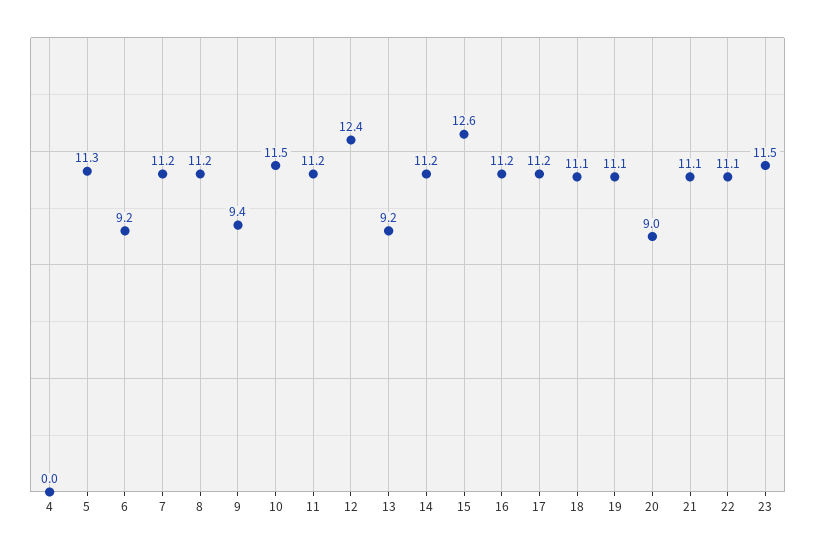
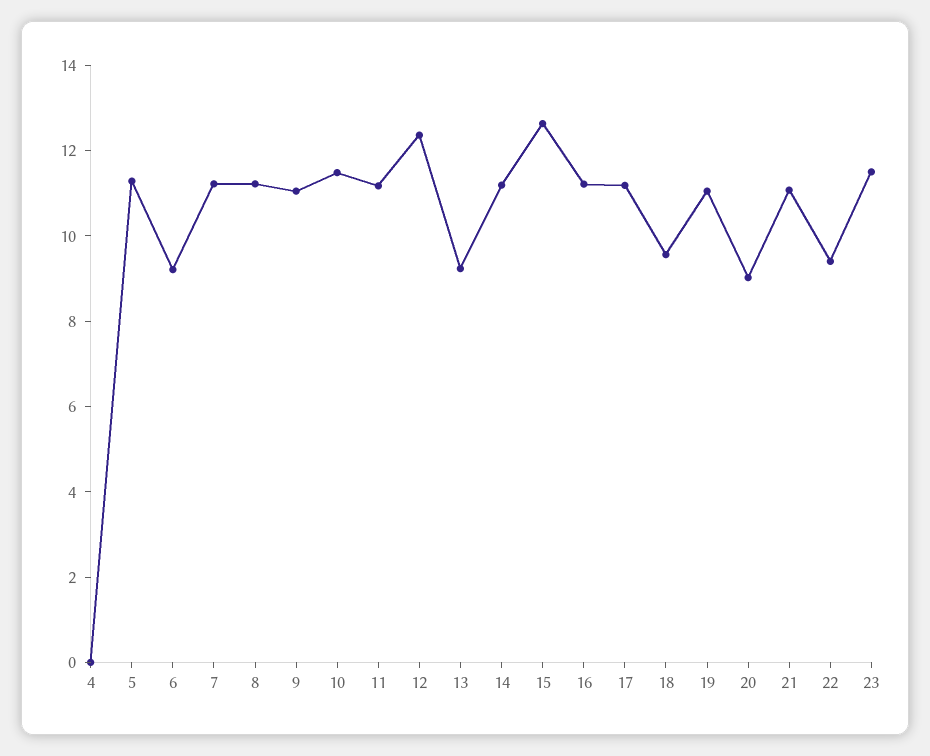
9: 9.4 -> 11
18: 11.1 -> 9.5
22: 11.1 -> 9.5

